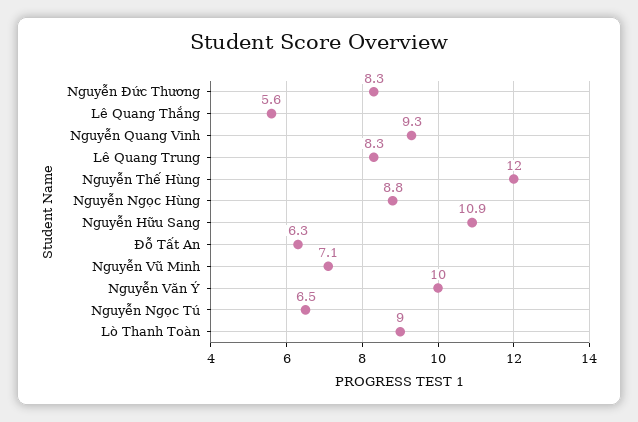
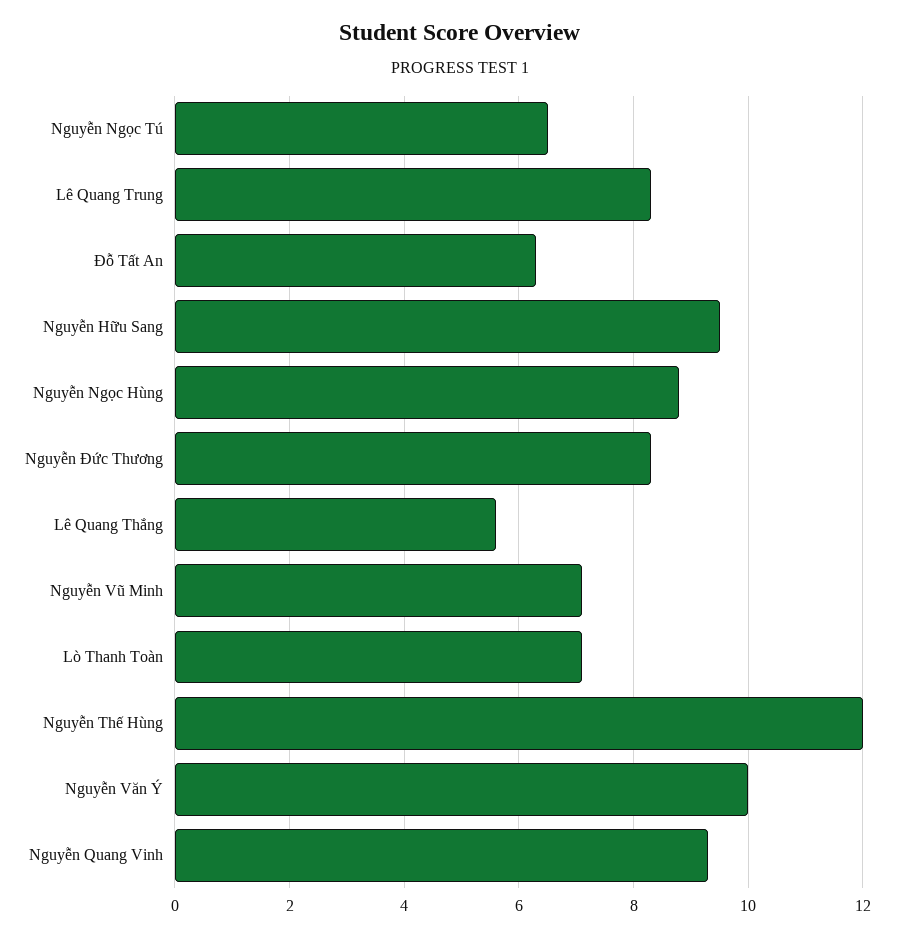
Nguyễn Hữu Sang: 10.9 -> 9.5
Lò Thanh Toàn: 9 -> 7

